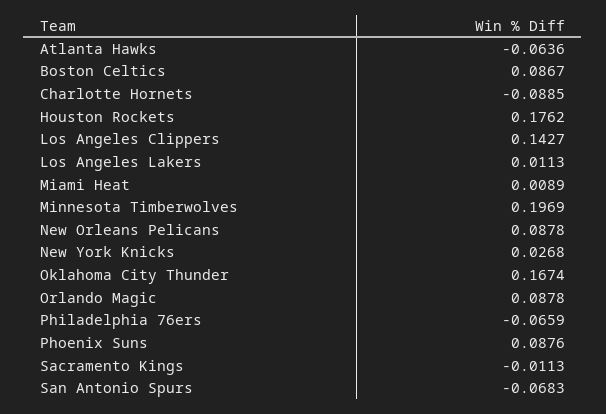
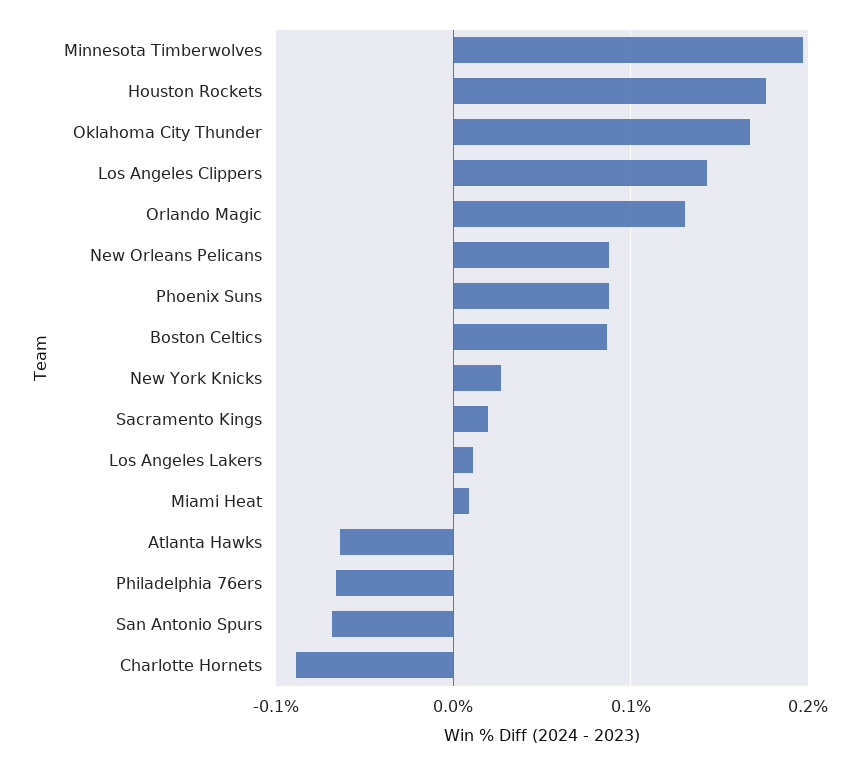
Orlando Magic: 0.0878 -> 0.13
Sacramento Kings: -0.0113 -> 0.02

